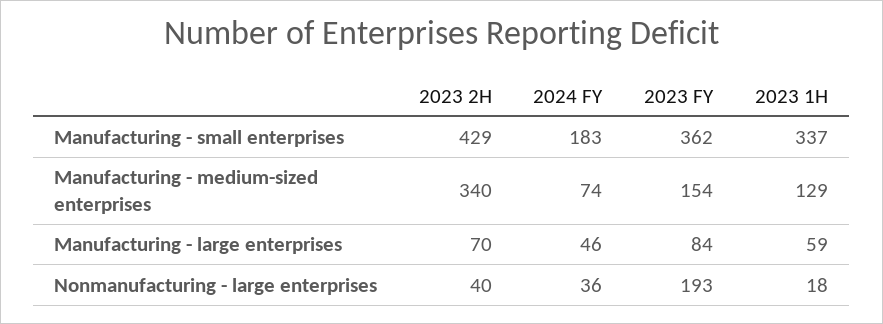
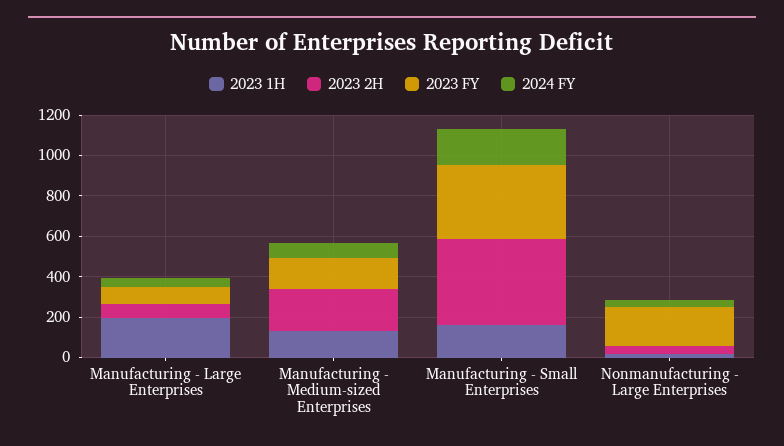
2023 1H, Manufacturing - small enterprises: 337 -> 150
2023 2H, Manufacturing - medium-sized enterprises: 340 -> 200
2023 1H, Manufacturing - large enterprises: 59 -> 200

